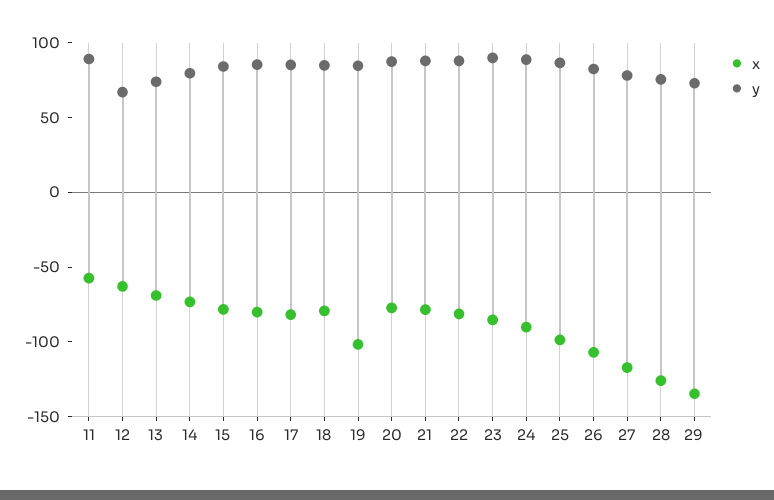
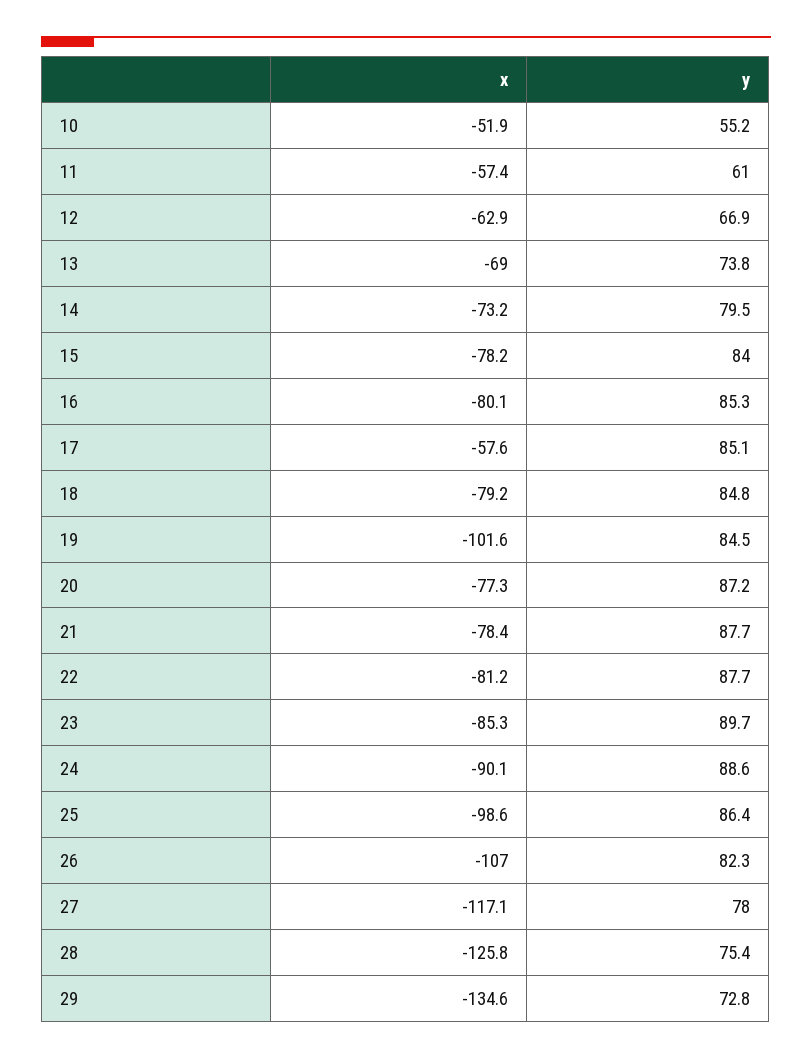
y, 11: 90 -> 61
x, 17: -80 -> -57.6
x, 10: none -> -51.9
y, 10: none -> 55.2

